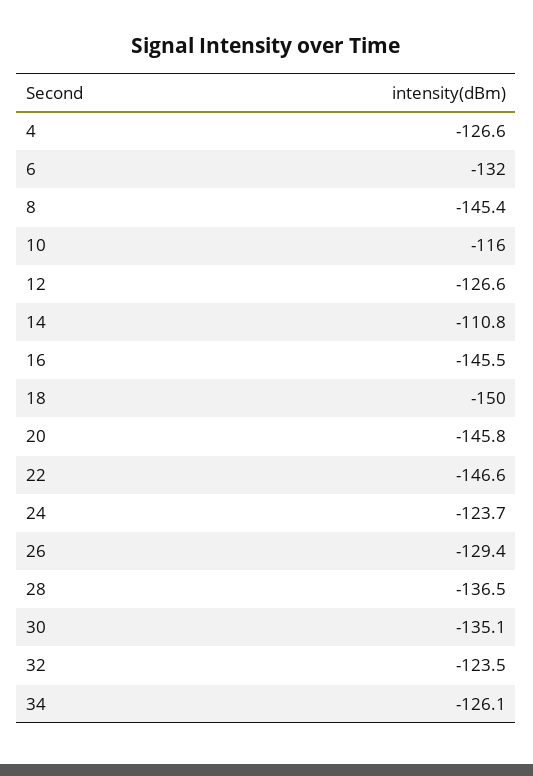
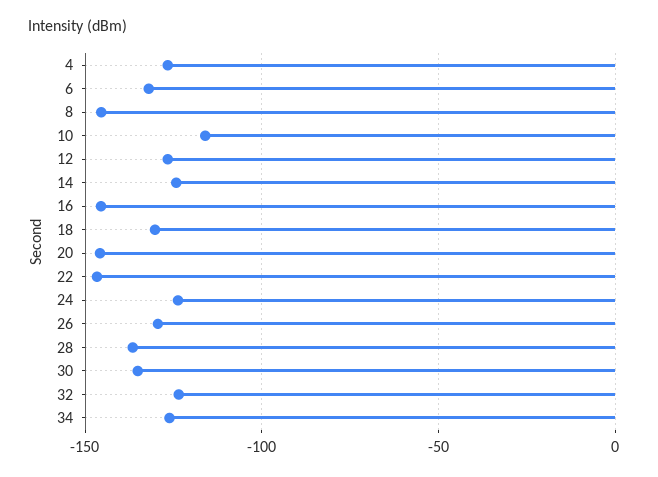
14: -110.8 -> -125
18: -150 -> -130

